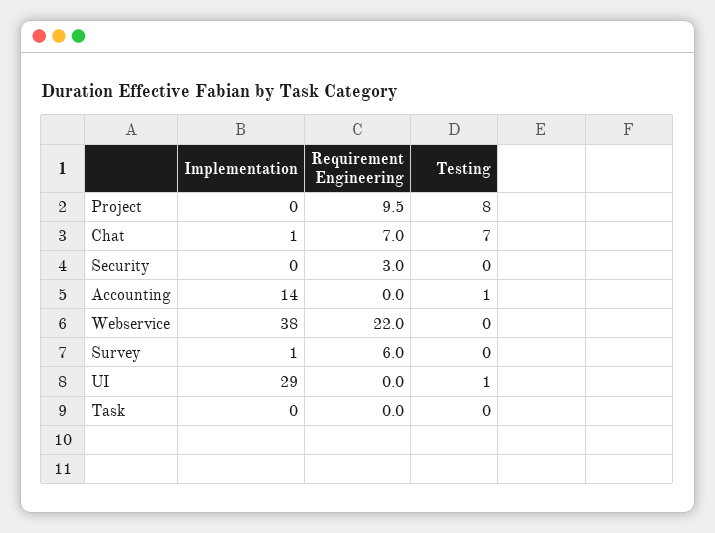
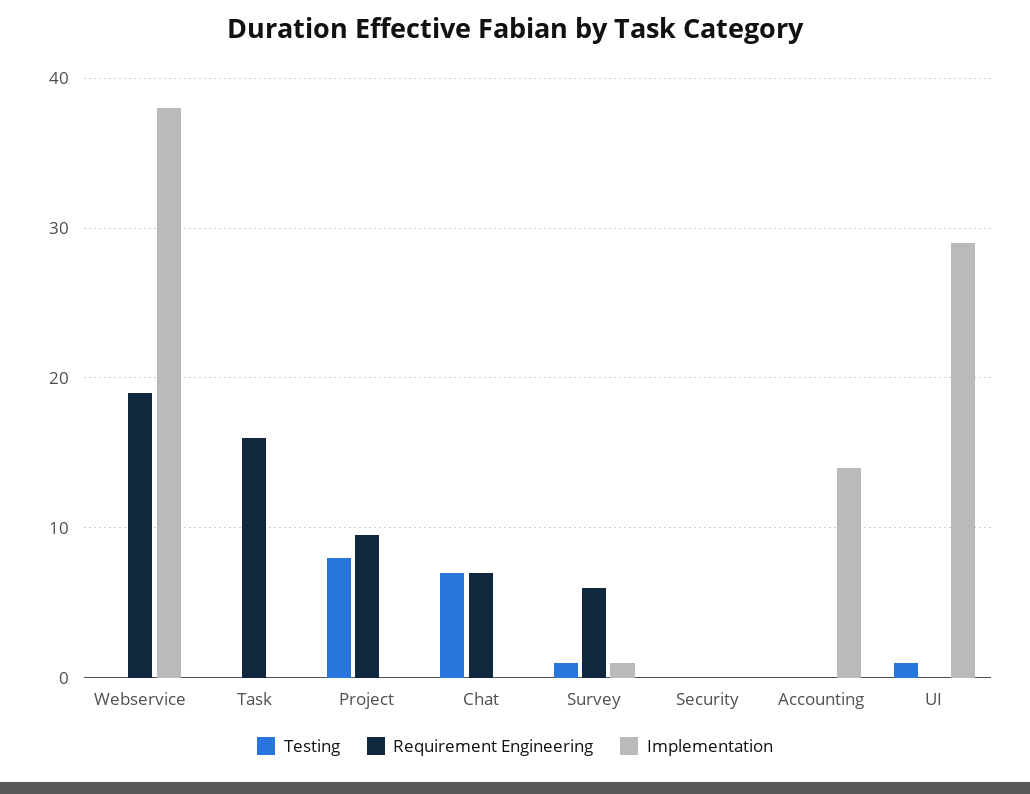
Implementation, Chat: 1 -> 0
Requirement Engineering, Security: 3 -> 0
Testing, Accounting: 1 -> 0
Requirement Engineering, Webservice: 22 -> 19
Testing, Survey: 0 -> 1
Requirement Engineering, Task: 0 -> 16

